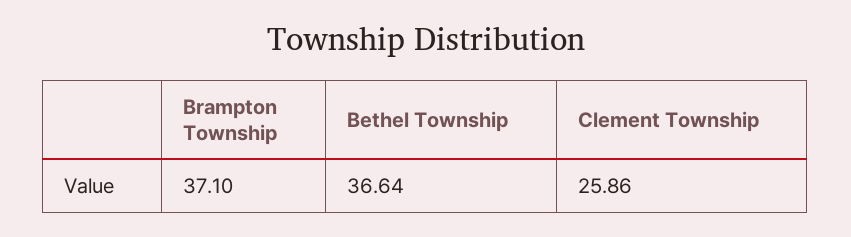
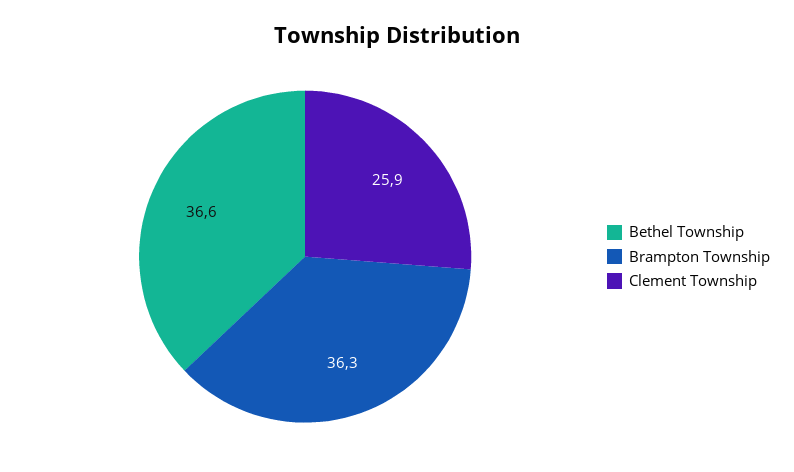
Brampton Township: 37.1 -> 36.3

